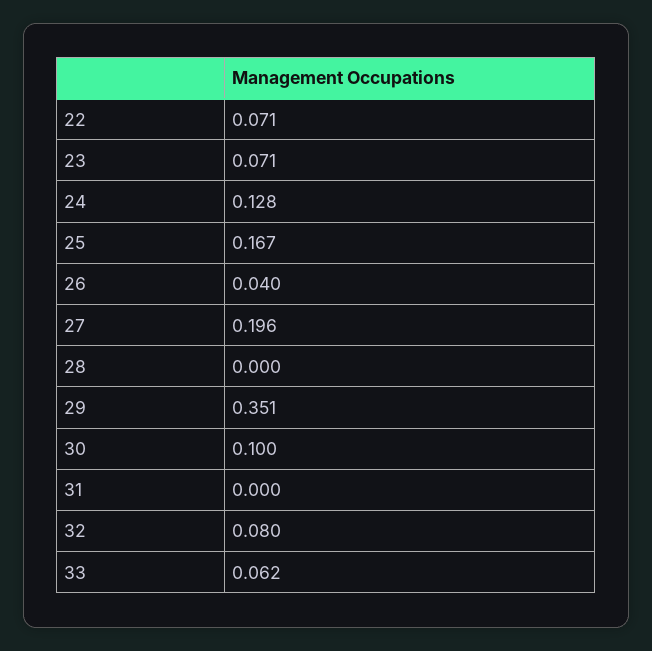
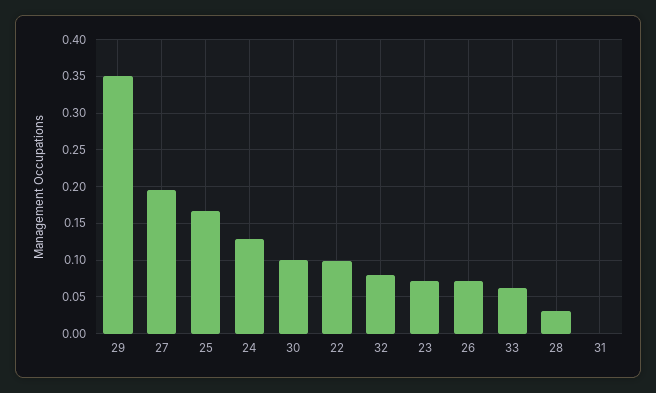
22: 0.071 -> 0.1
26: 0.04 -> 0.07
28: 0 -> 0.03

